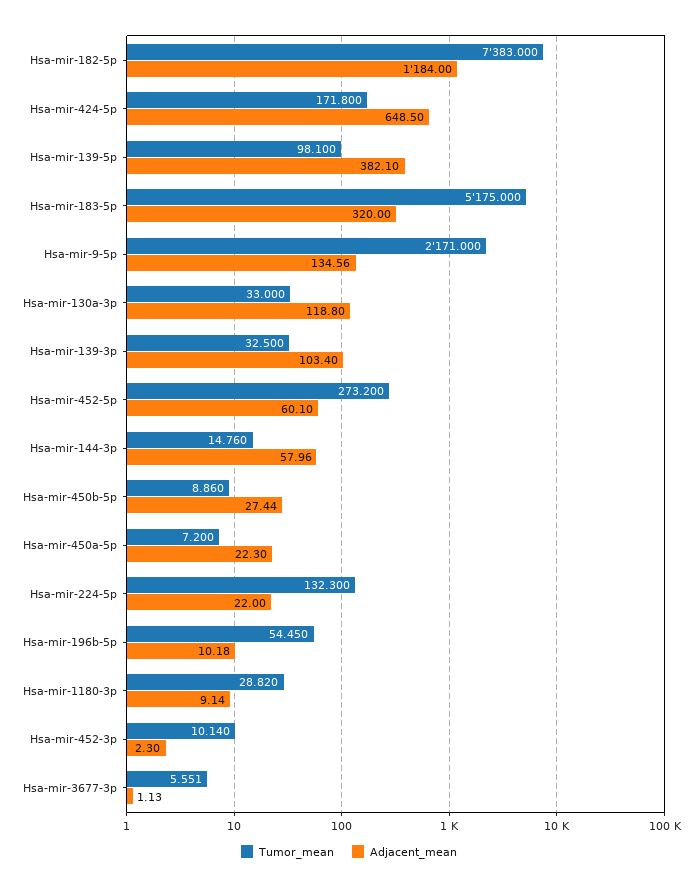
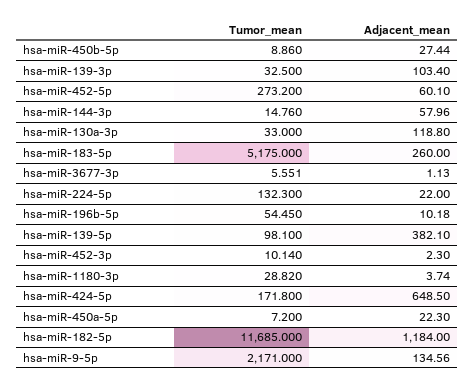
Tumor_mean, Hsa-mir-182-5p: 7383 -> 11685
Adjacent_mean, Hsa-mir-183-5p: 320 -> 260
Adjacent_mean, Hsa-mir-1180-3p: 9.14 -> 3.74

